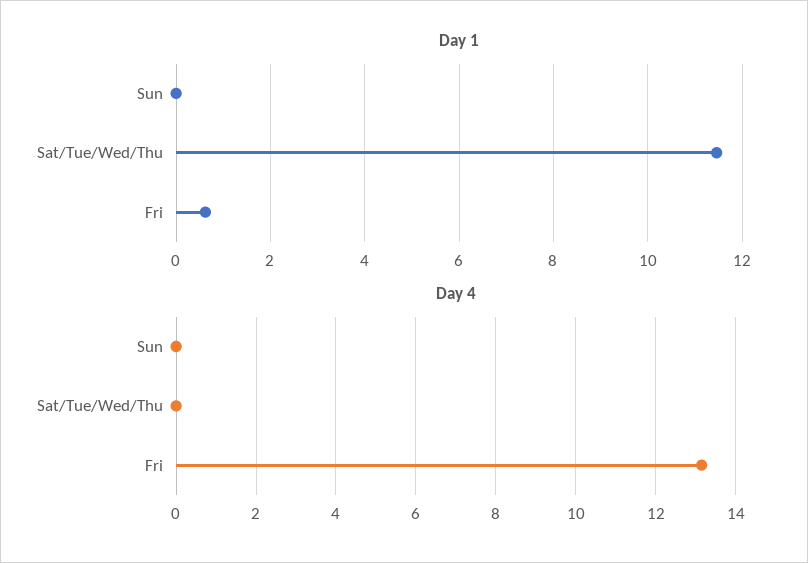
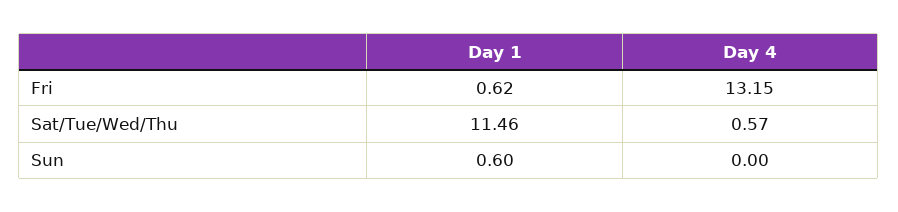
Day 1, Sun: 0 -> 0.6
Day 4, Sat/Tue/Wed/Thu: 0 -> 0.57

